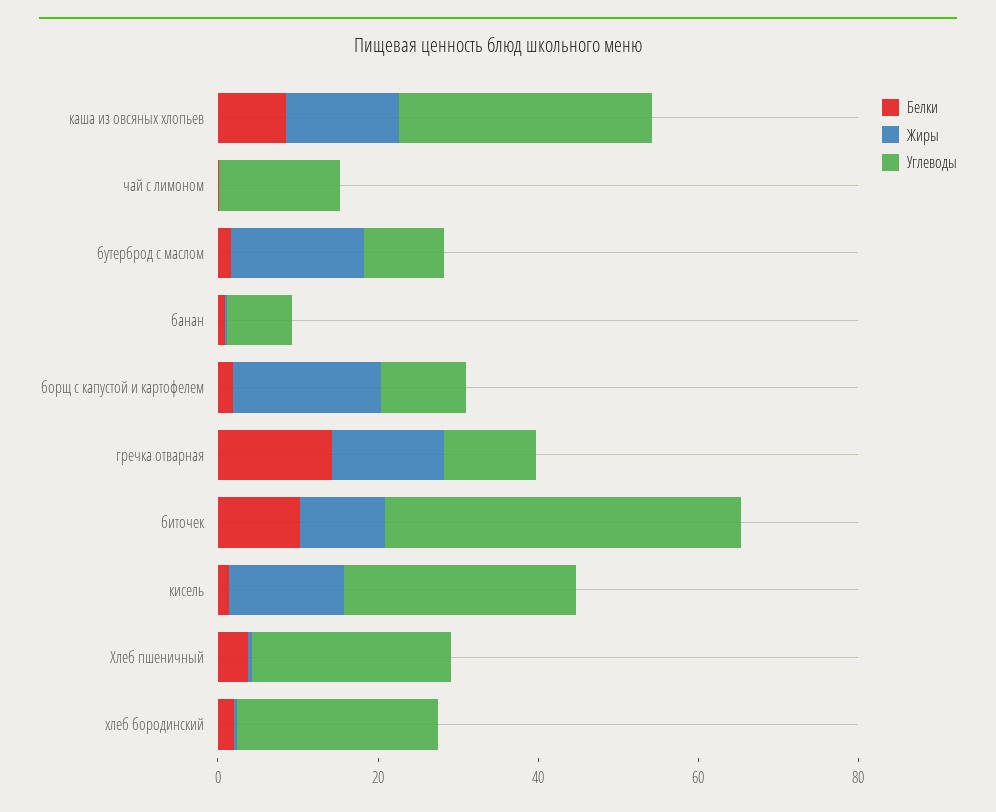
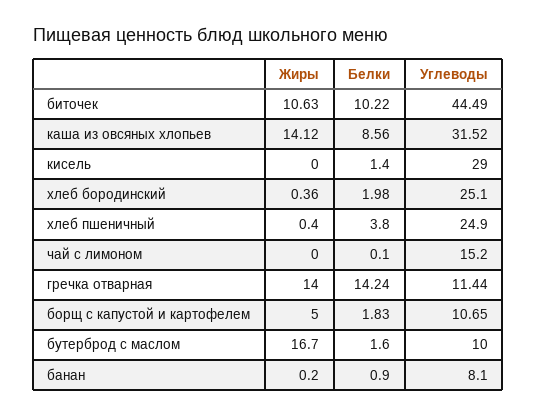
Жиры, борщ с капустой и картофелем: 20 -> 5
Жиры, кисель: 15 -> 0

